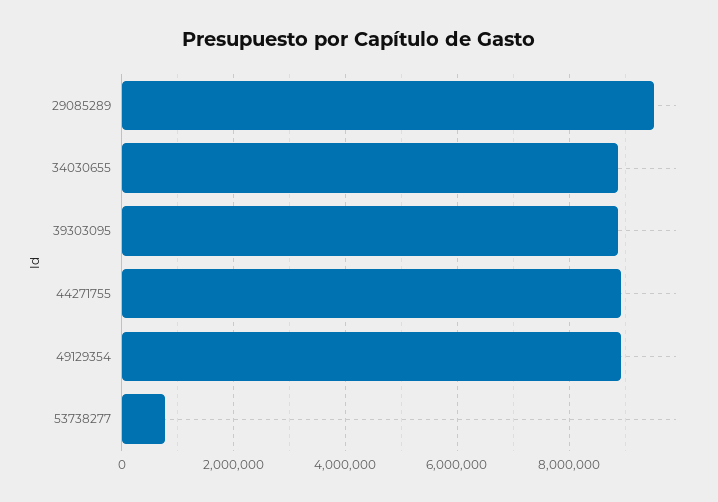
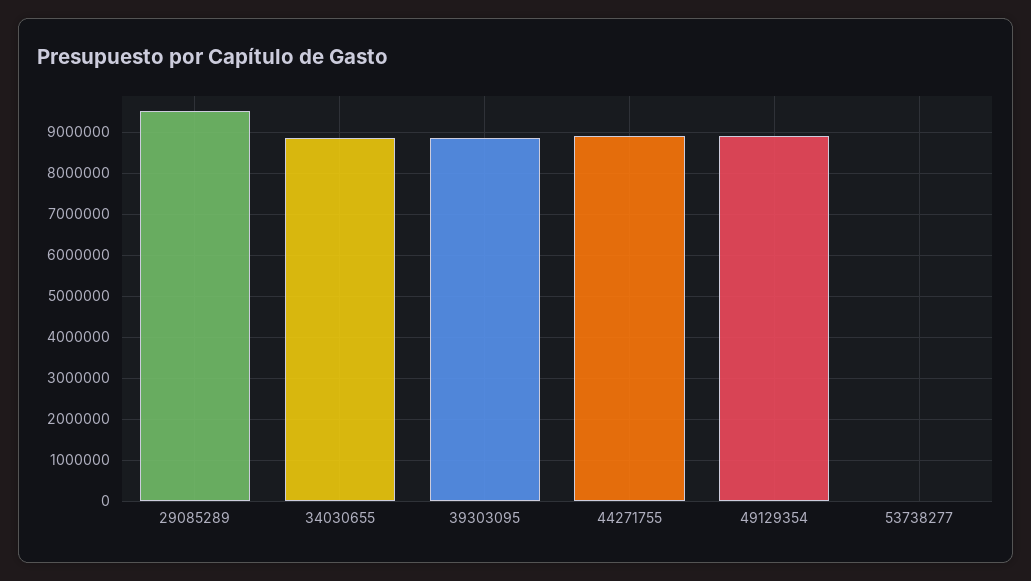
53738277: 800000 -> 0

